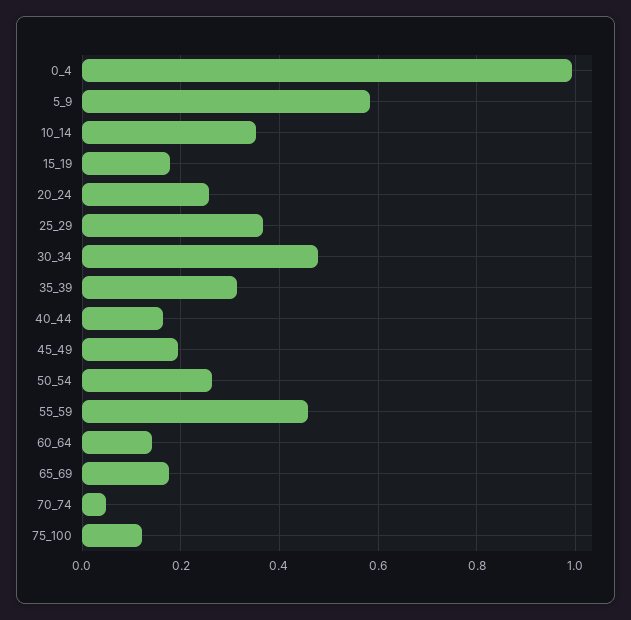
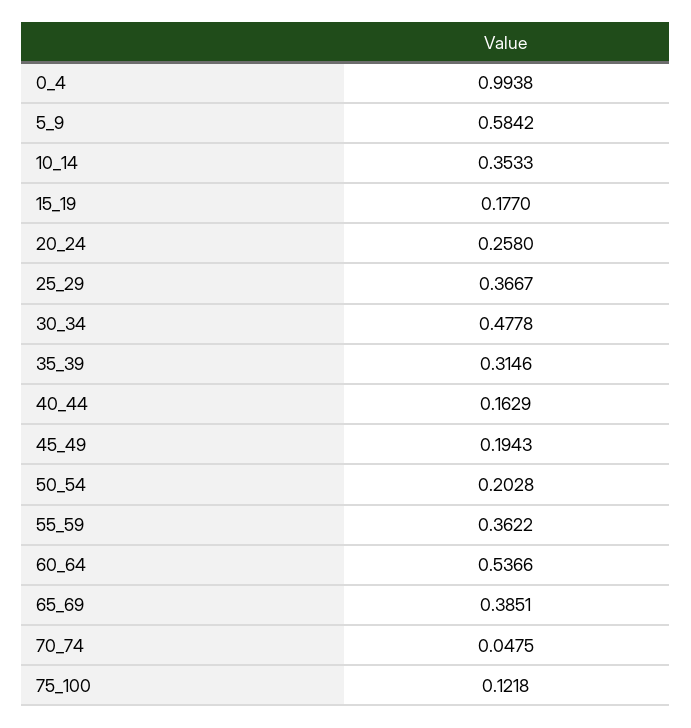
50_54: 0.26 -> 0.2028
55_59: 0.46 -> 0.3622
60_64: 0.14 -> 0.5366
65_69: 0.18 -> 0.3851

